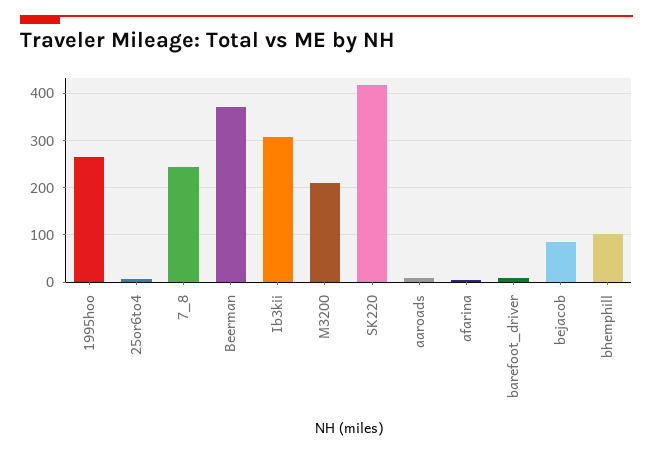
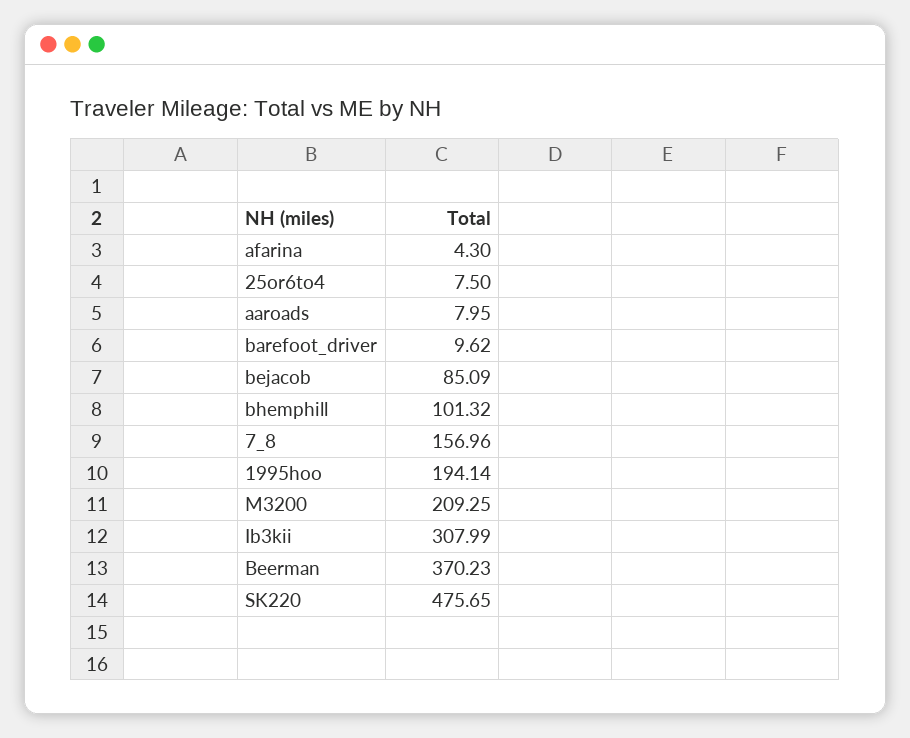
1995hoo: 260 -> 194.14
7_8: 240 -> 156.96
SK220: 420 -> 475.65

